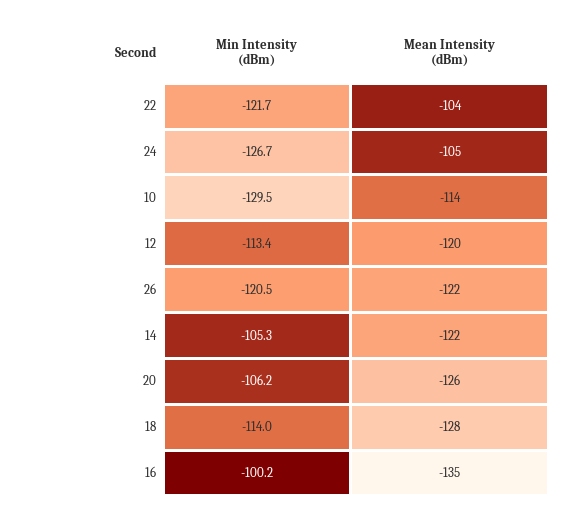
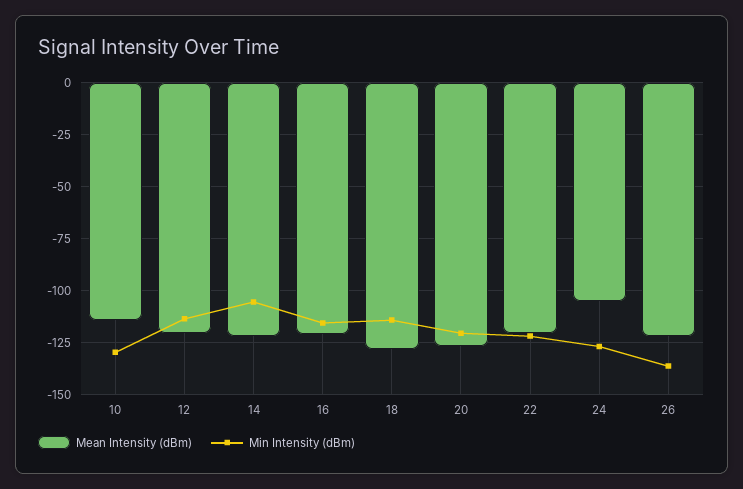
Mean Intensity (dBm), 22: -104 -> -120
Min Intensity (dBm), 26: -120.5 -> -135
Min Intensity (dBm), 20: -106.2 -> -120
Min Intensity (dBm), 16: -100.2 -> -115
Mean Intensity (dBm), 16: -135 -> -120

